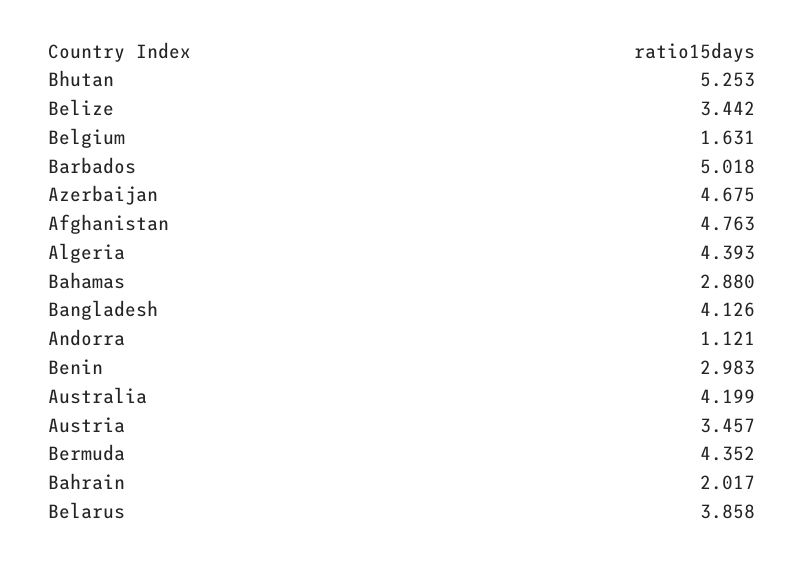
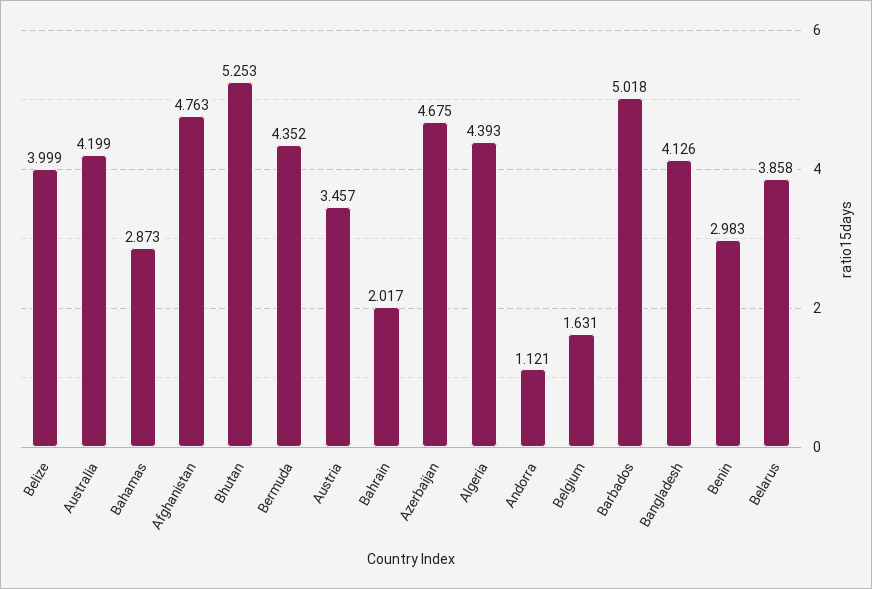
Belize: 3.442 -> 3.999
Bahamas: 2.88 -> 2.873

